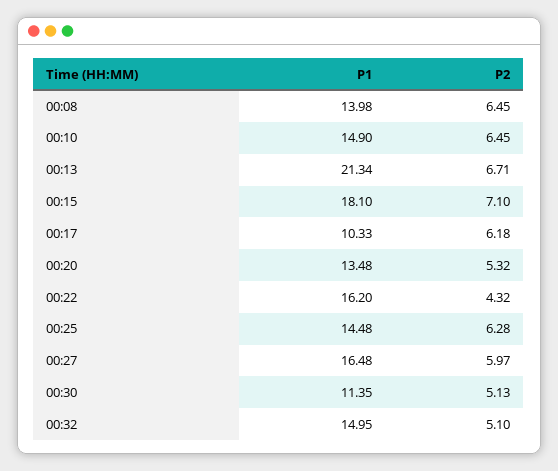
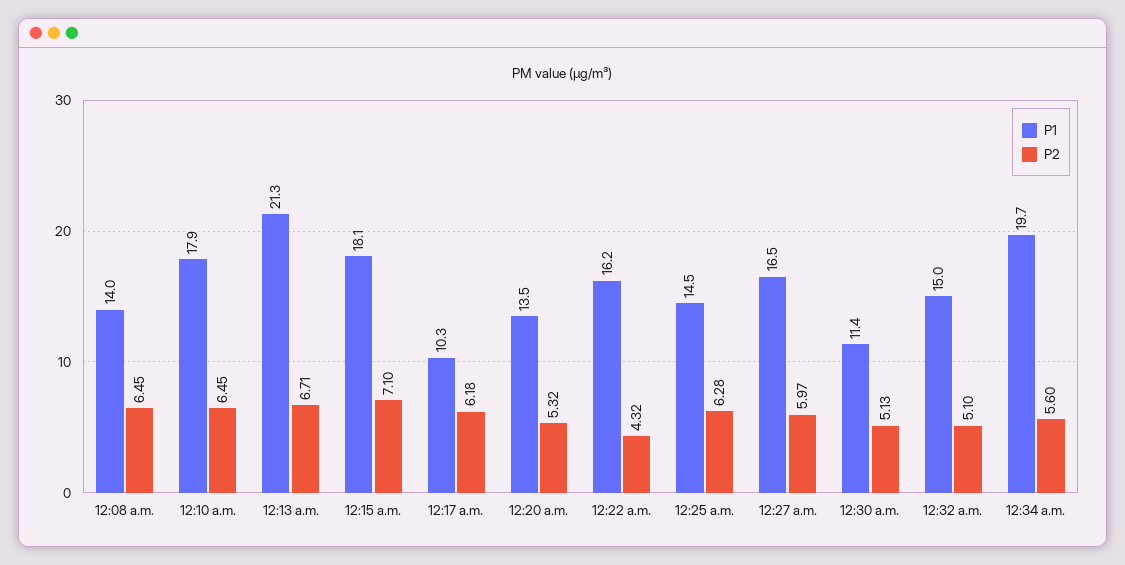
P1, 00:10: 14.9 -> 17.9
P1, 12:34 a.m.: none -> 19.7
P2, 12:34 a.m.: none -> 5.6

